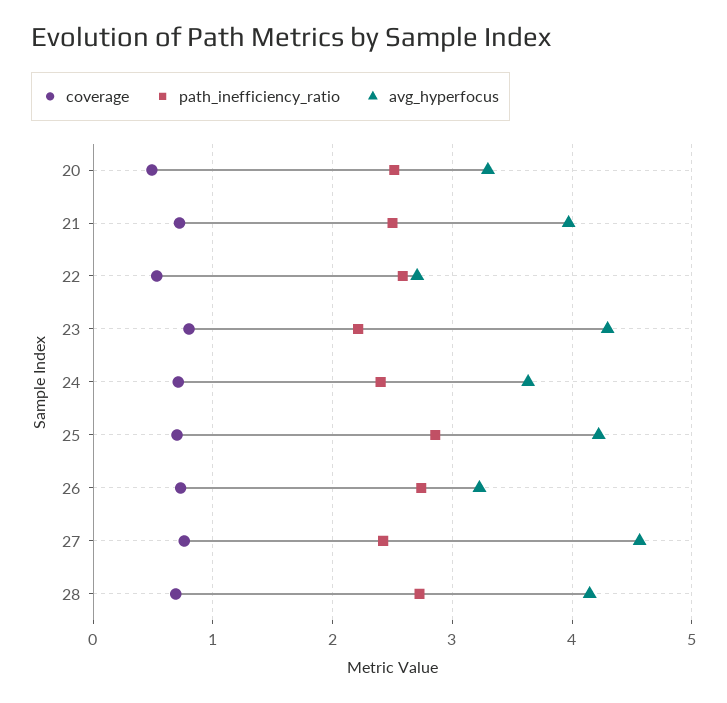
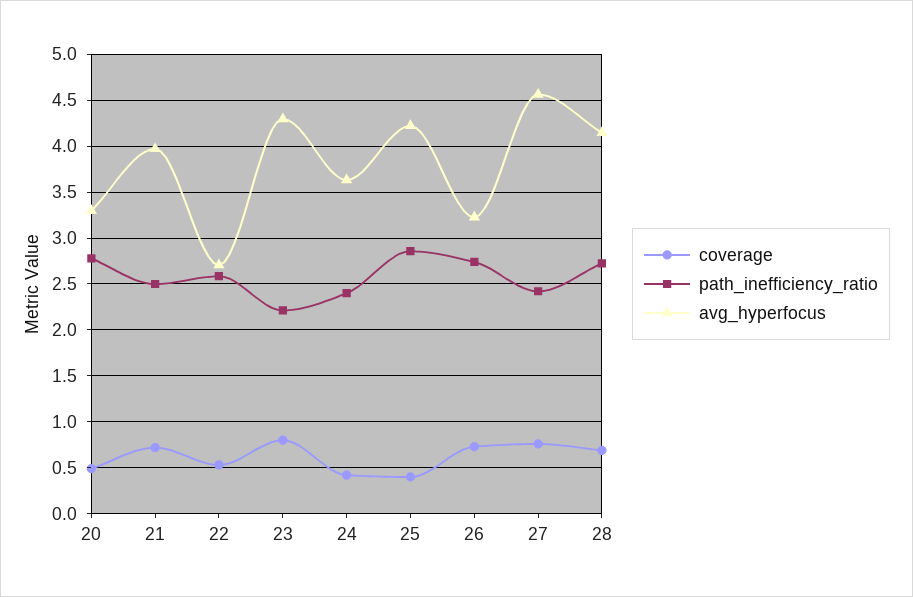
path_inefficiency_ratio, 20: 2.5 -> 2.8
coverage, 24: 0.7 -> 0.4
coverage, 25: 0.7 -> 0.4

